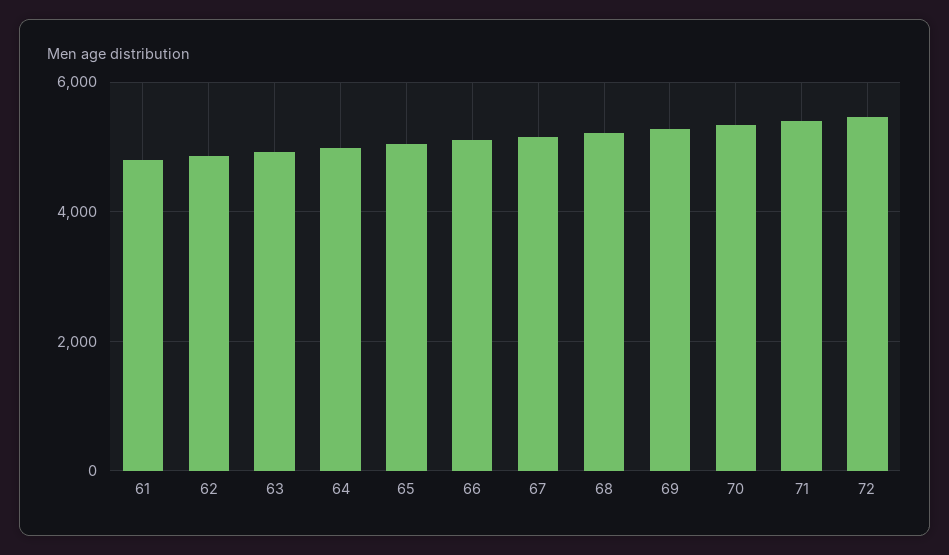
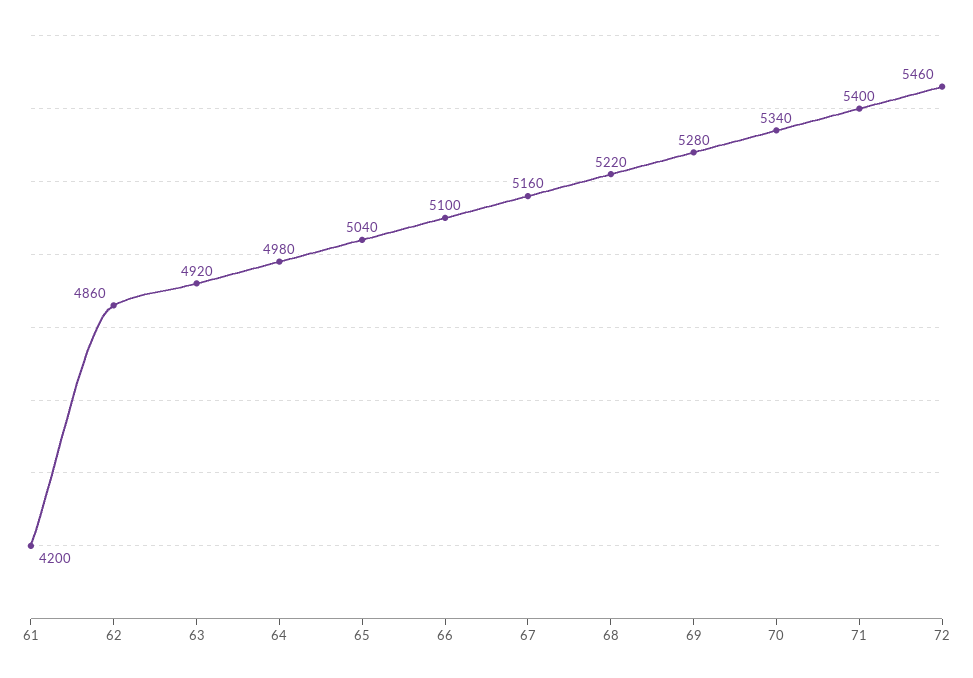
61: 4800 -> 4200

